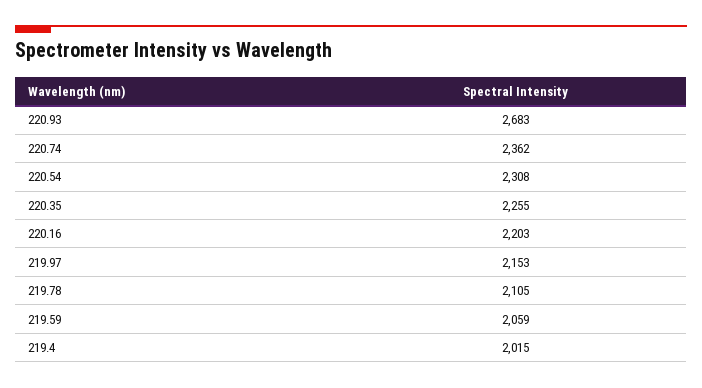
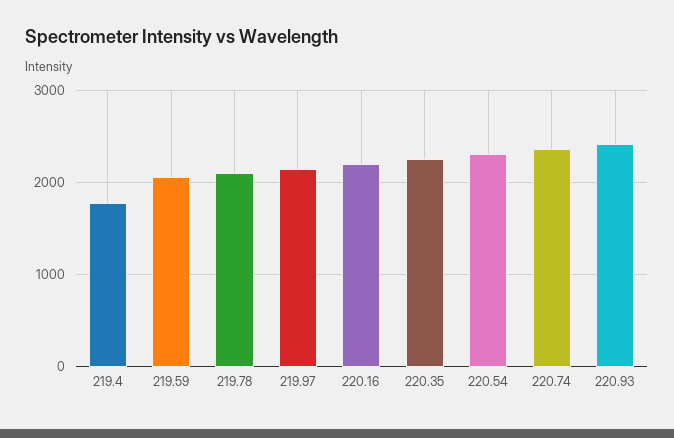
220.93: 2683 -> 2400
219.4: 2015 -> 1800

